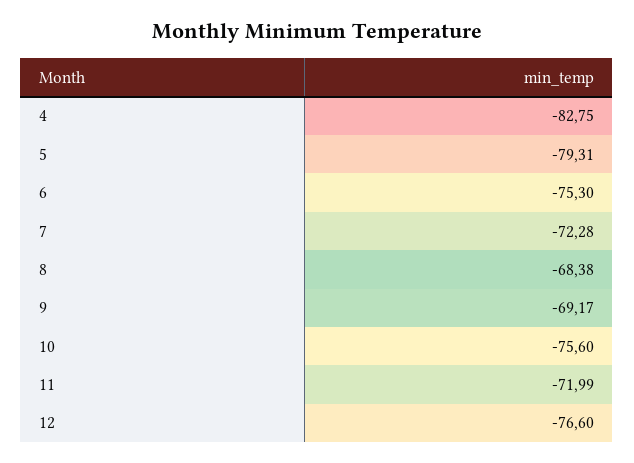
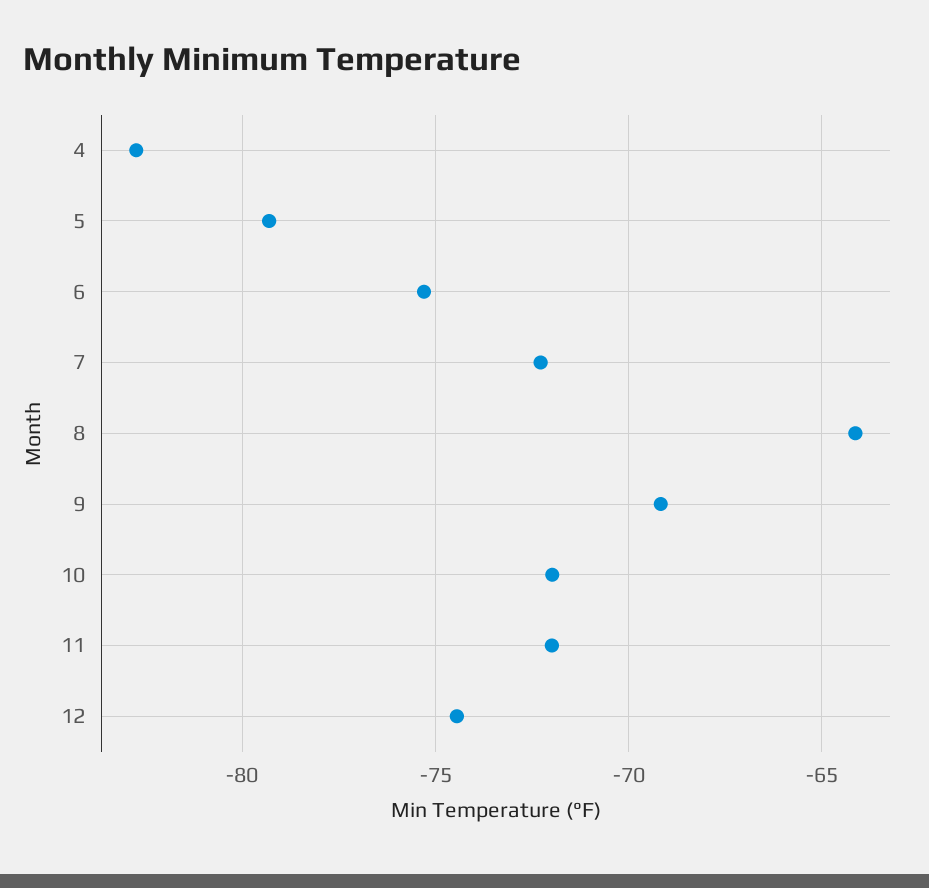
8: -68.38 -> -64
10: -75.6 -> -72
12: -76.6 -> -74.5

